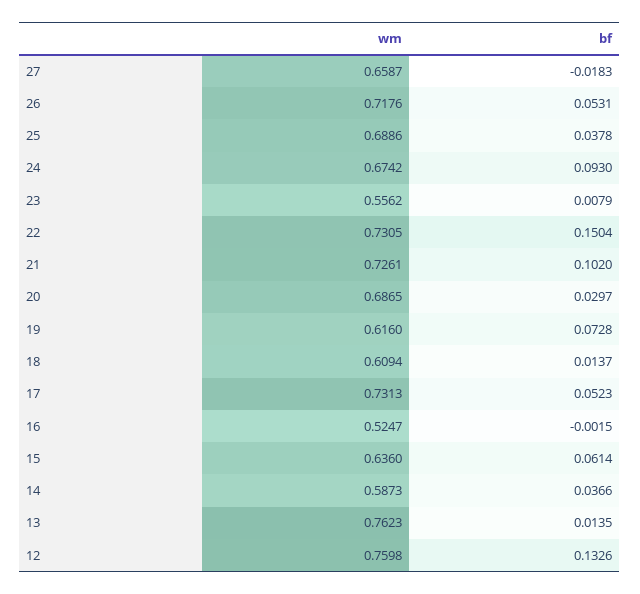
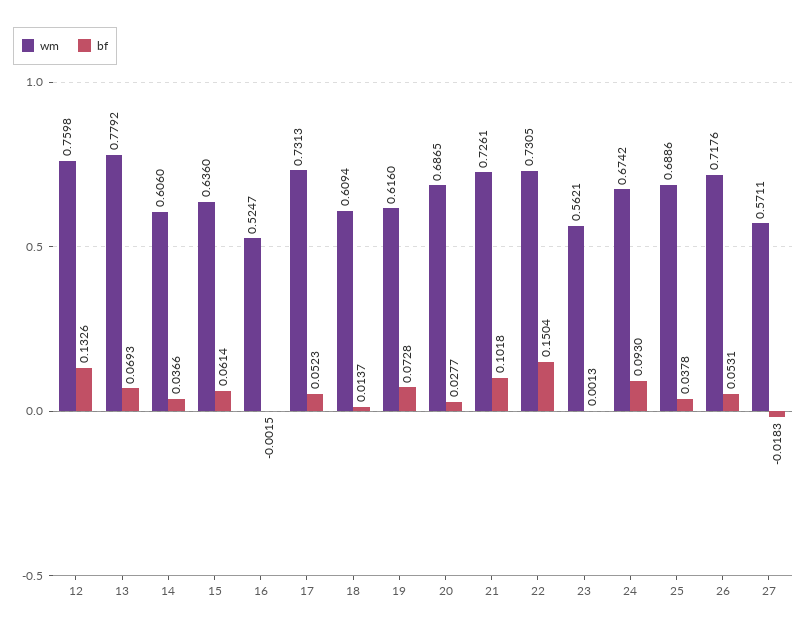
wm, 27: 0.6587 -> 0.5711
wm, 23: 0.5562 -> 0.5621
bf, 23: 0.0079 -> 0.0013
bf, 21: 0.102 -> 0.1018
bf, 20: 0.0297 -> 0.0277
wm, 14: 0.5873 -> 0.606
wm, 13: 0.7623 -> 0.7792
bf, 13: 0.0135 -> 0.0693

